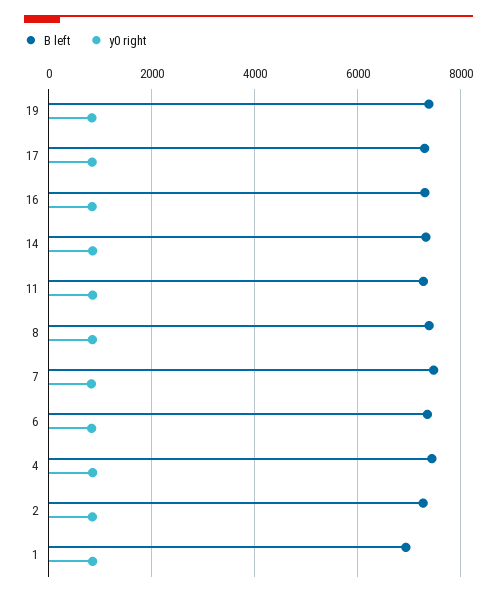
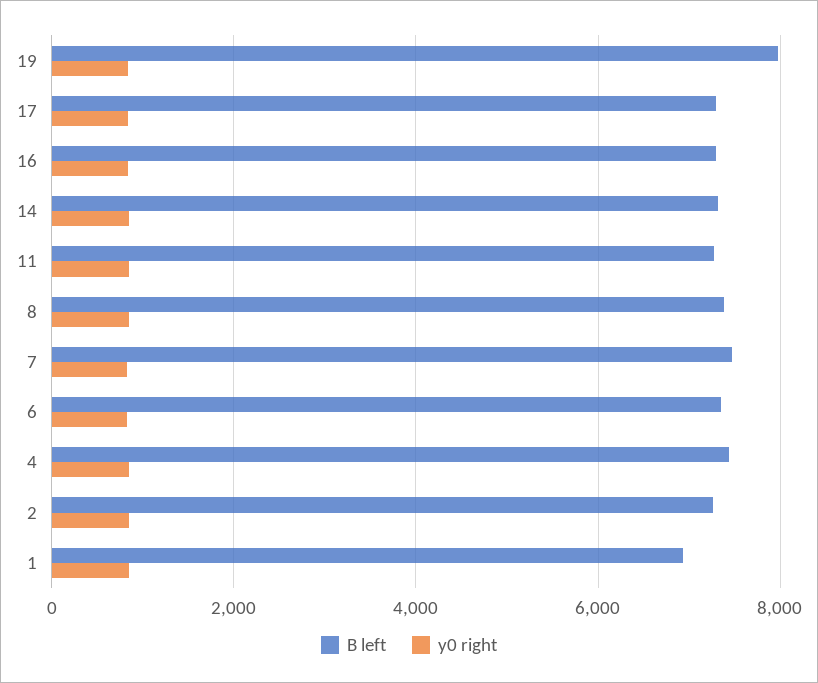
B left, 19: 7400 -> 8000

